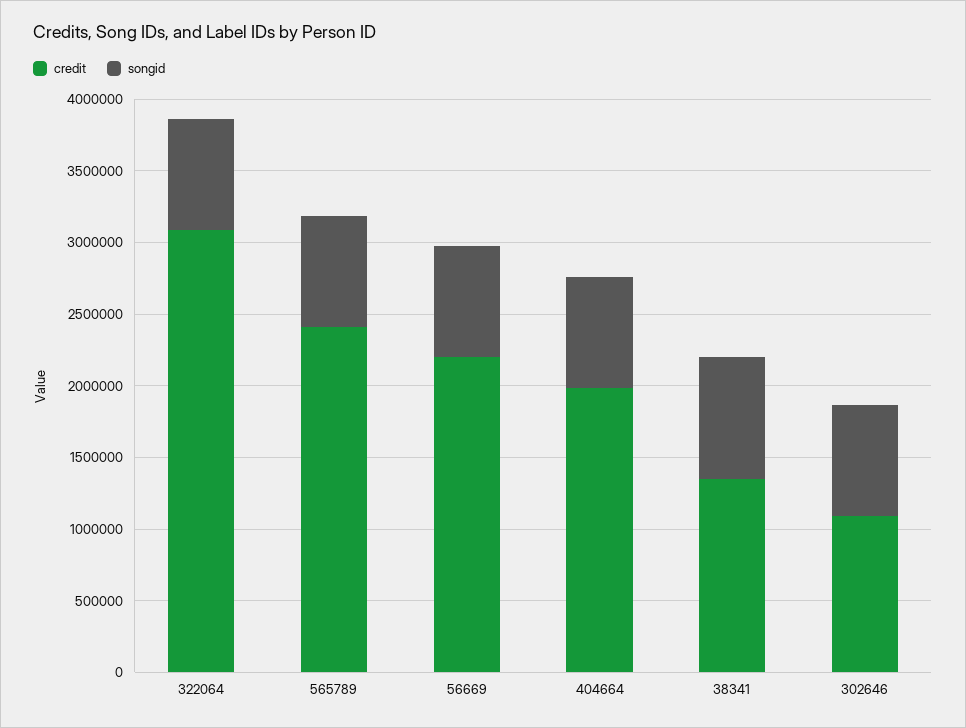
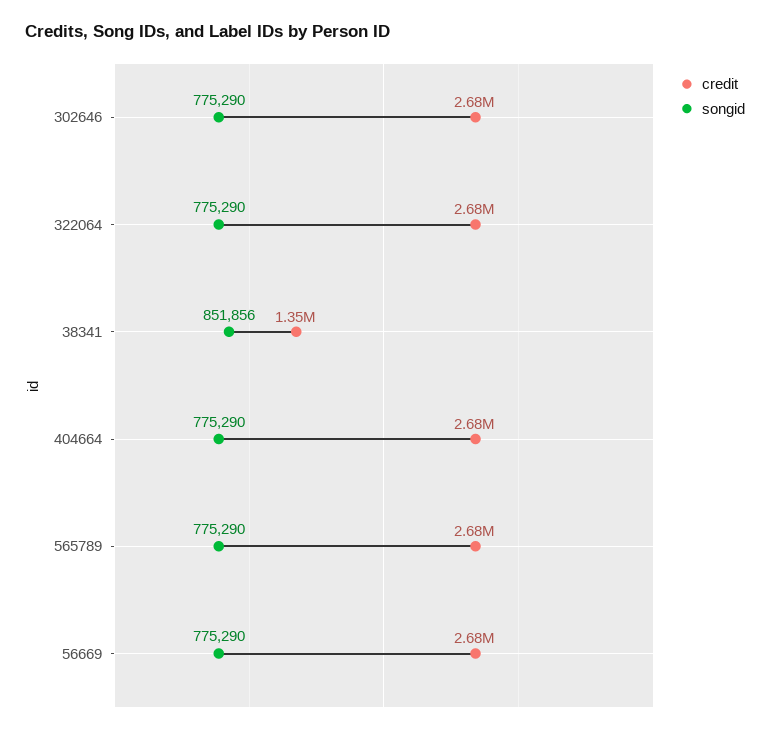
credit, 322064: 3100000 -> 2680000
credit, 565789: 2400000 -> 2680000
credit, 56669: 2200000 -> 2680000
credit, 404664: 2000000 -> 2680000
credit, 302646: 1100000 -> 2680000

